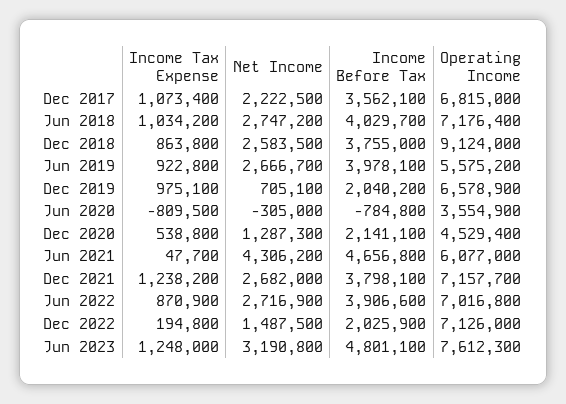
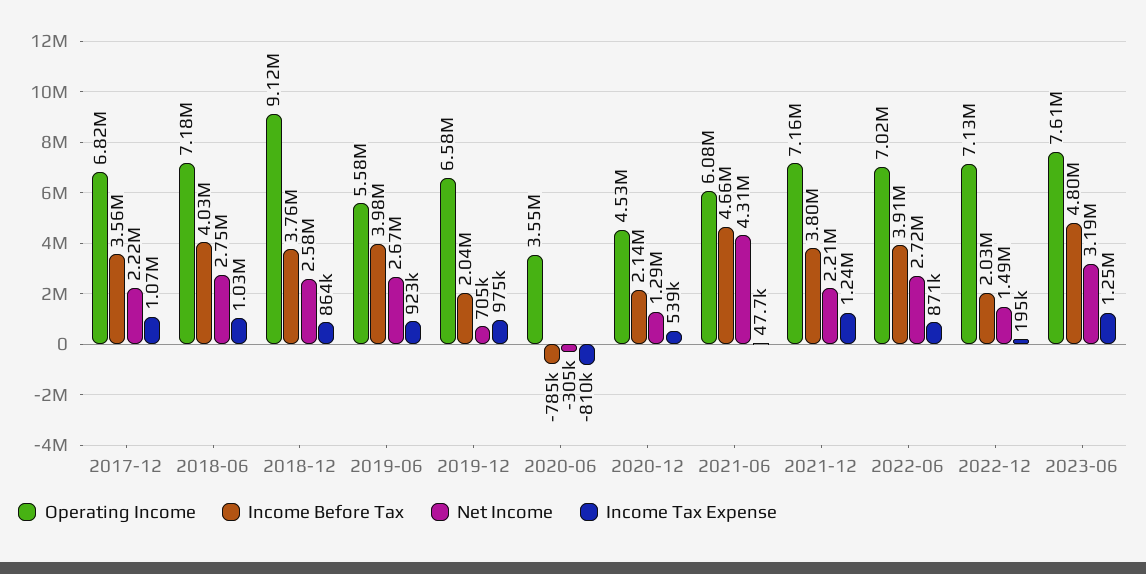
Net Income, Dec 2021: 2682000 -> 2210000

